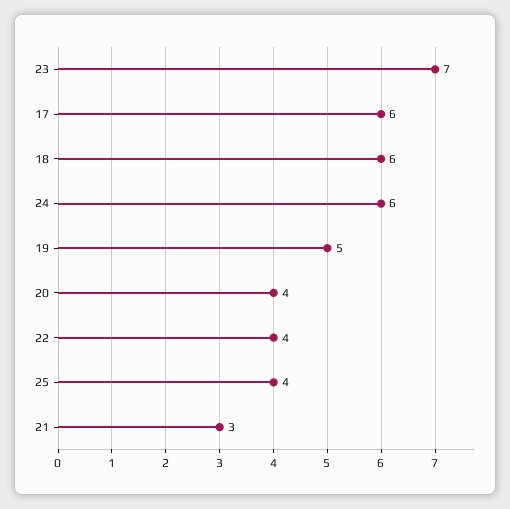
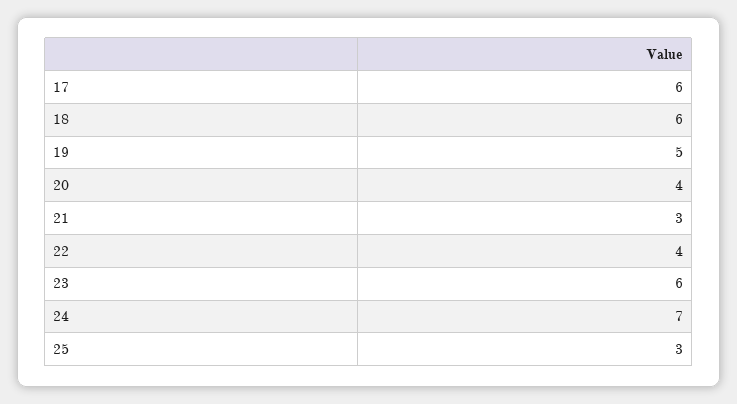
23: 7 -> 6
24: 6 -> 7
25: 4 -> 3

